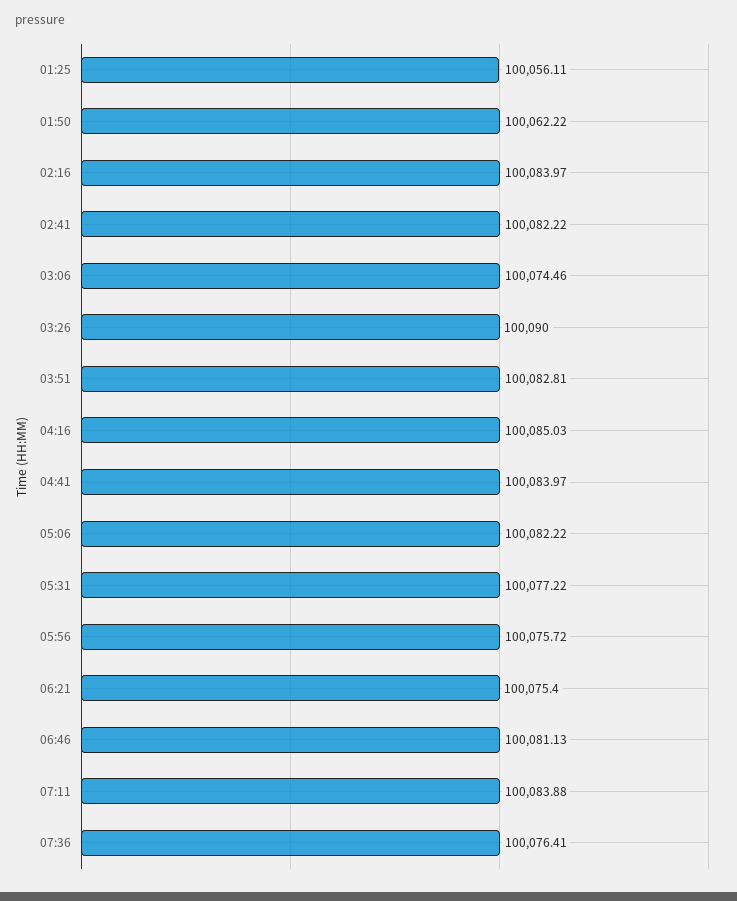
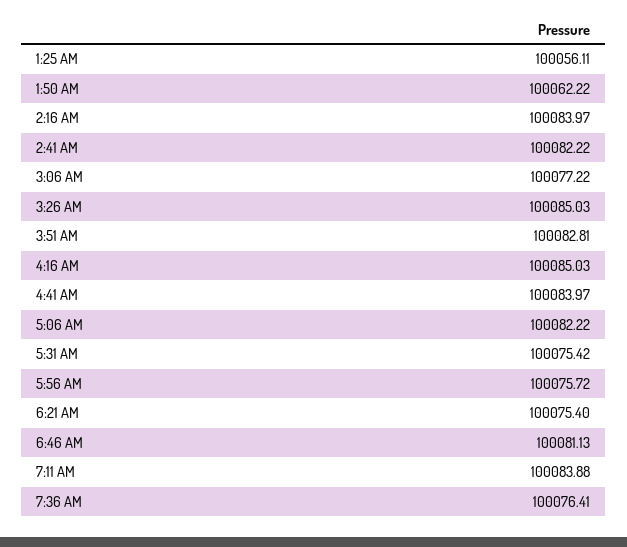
03:06: 100074.46 -> 100077.22
03:26: 100090 -> 100085.03
05:31: 100077.22 -> 100075.42

